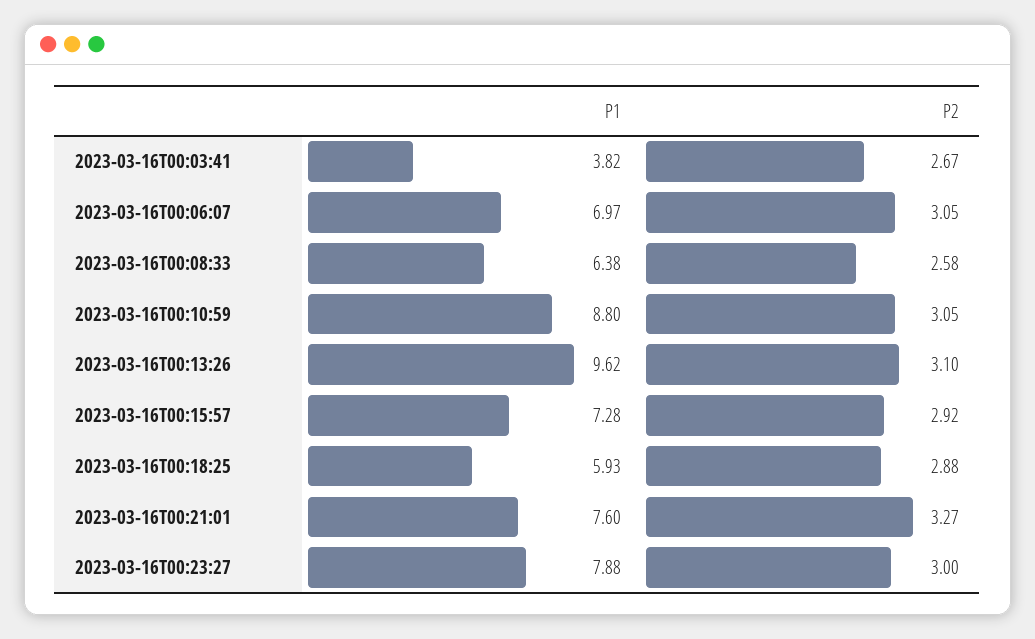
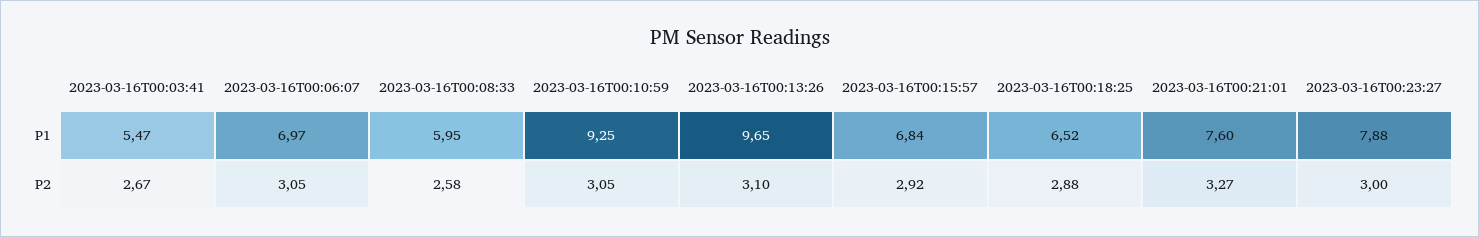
P1, 2023-03-16T00:03:41: 3.82 -> 5.47
P1, 2023-03-16T00:08:33: 6.38 -> 5.95
P1, 2023-03-16T00:10:59: 8.8 -> 9.25
P1, 2023-03-16T00:13:26: 9.62 -> 9.65
P1, 2023-03-16T00:15:57: 7.28 -> 6.84
P1, 2023-03-16T00:18:25: 5.93 -> 6.52

